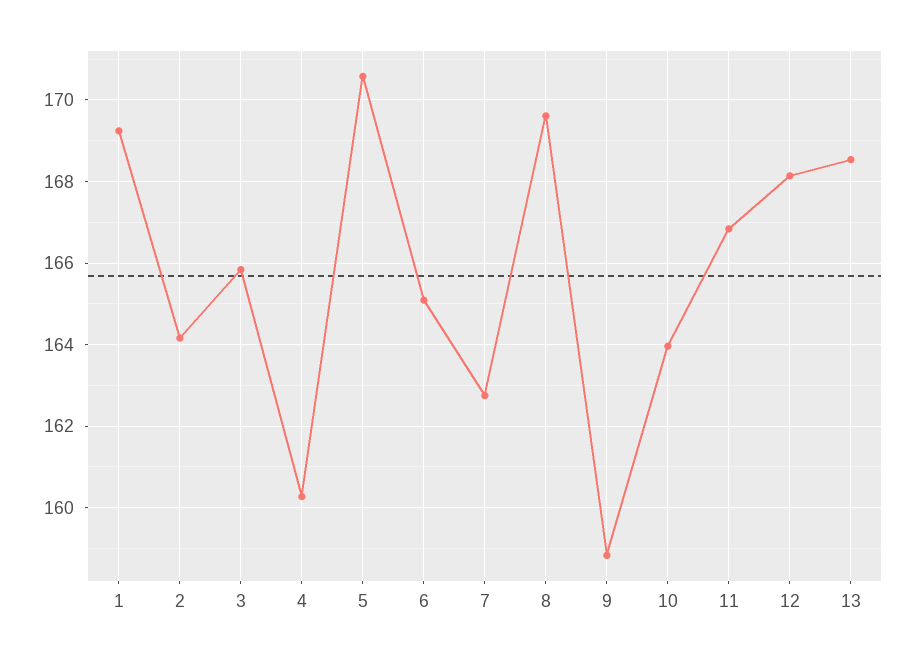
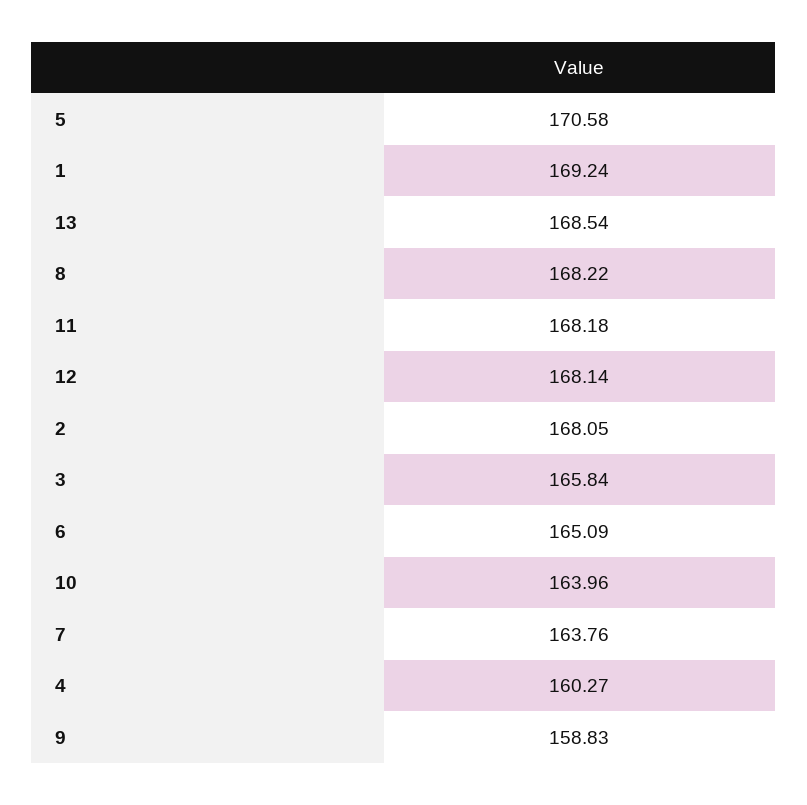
2: 164.2 -> 168.05
7: 162.8 -> 163.76
8: 169.6 -> 168.22
11: 166.8 -> 168.18

